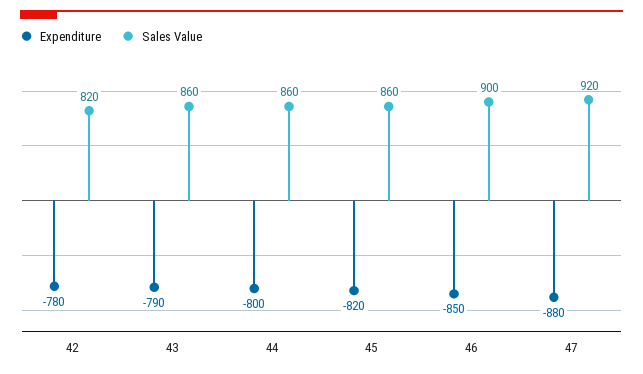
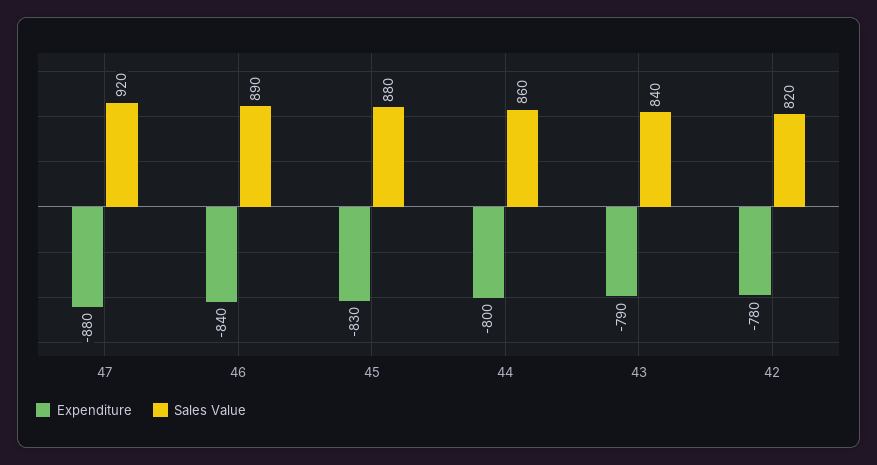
Sales Value, 43: 860 -> 840
Expenditure, 45: -820 -> -830
Sales Value, 45: 860 -> 880
Expenditure, 46: -850 -> -840
Sales Value, 46: 900 -> 890

